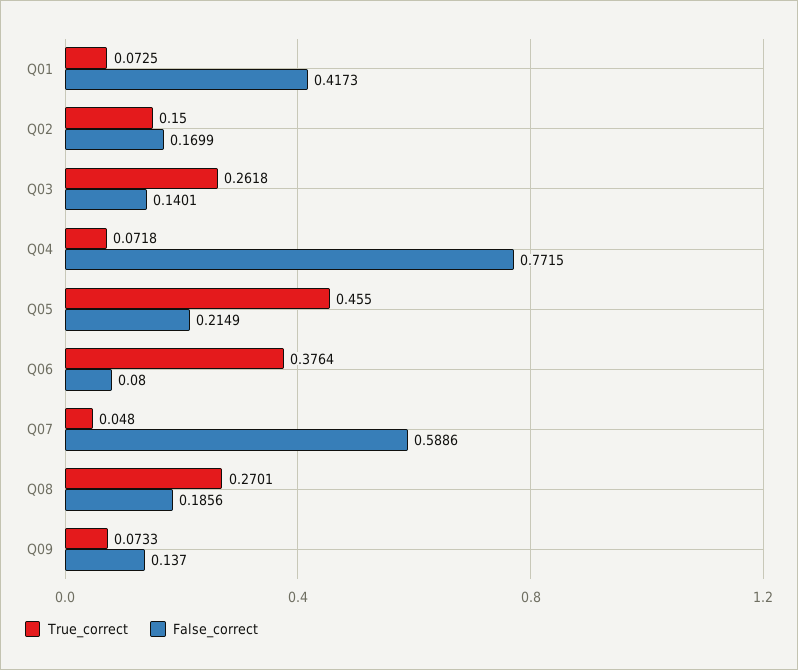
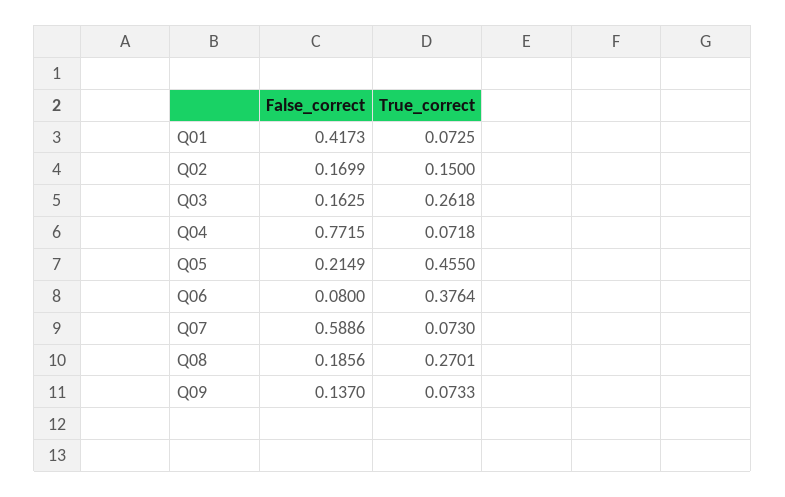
False_correct, Q03: 0.1401 -> 0.1625
True_correct, Q07: 0.048 -> 0.073

